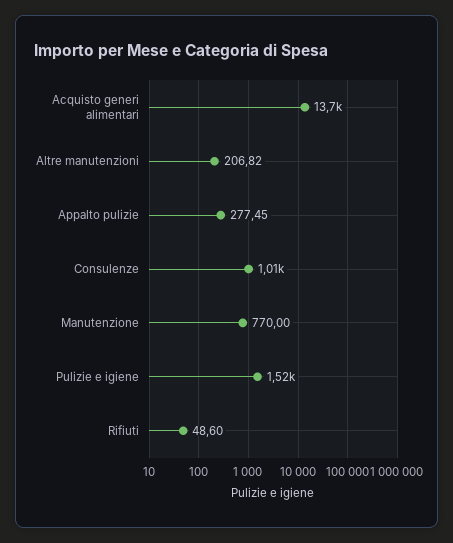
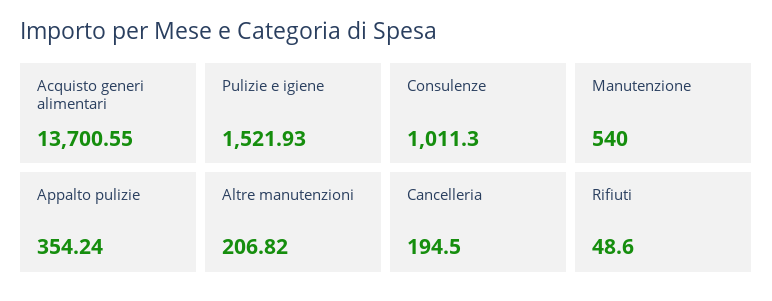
Appalto pulizie: 277.45 -> 354.24
Manutenzione: 770 -> 540
Cancelleria: none -> 194.5

